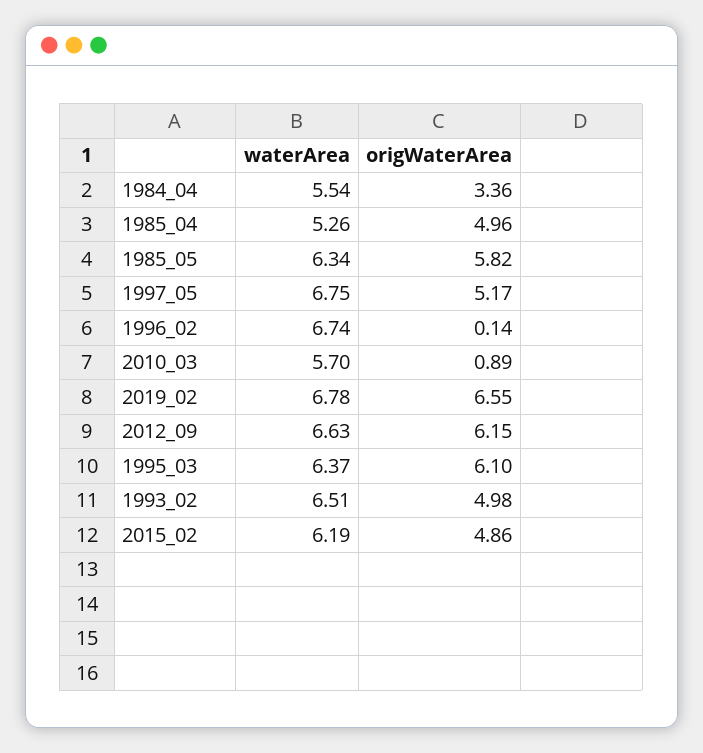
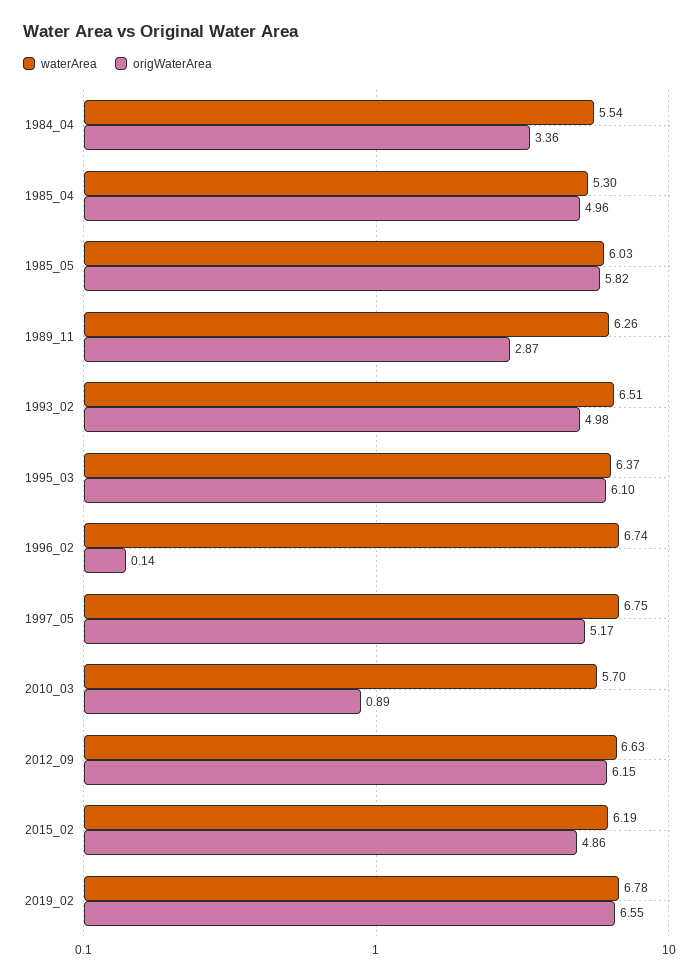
waterArea, 1985_04: 5.26 -> 5.3
waterArea, 1985_05: 6.34 -> 6.03
waterArea, 1989_11: none -> 6.26
origWaterArea, 1989_11: none -> 2.87

